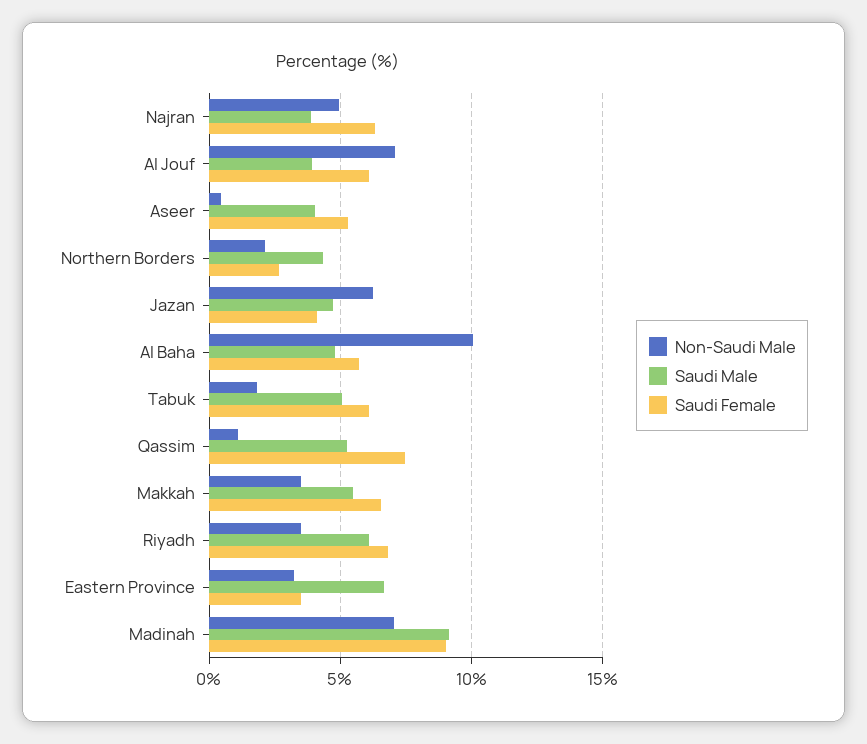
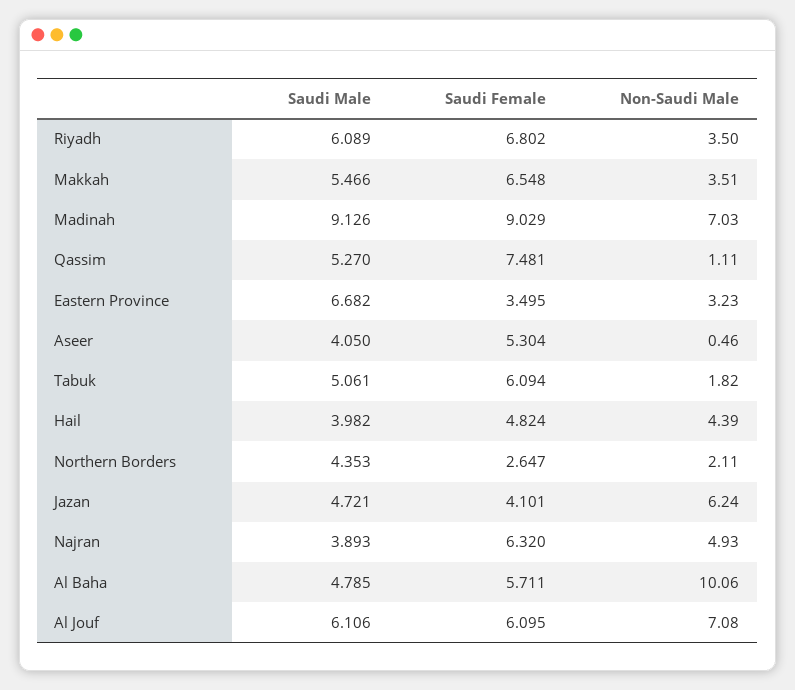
Saudi Male, Al Jouf: 4 -> 6.106
Saudi Male, Hail: none -> 3.982
Saudi Female, Hail: none -> 4.824
Non-Saudi Male, Hail: none -> 4.39

